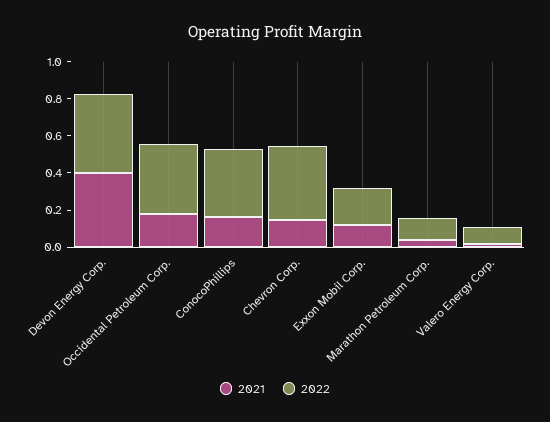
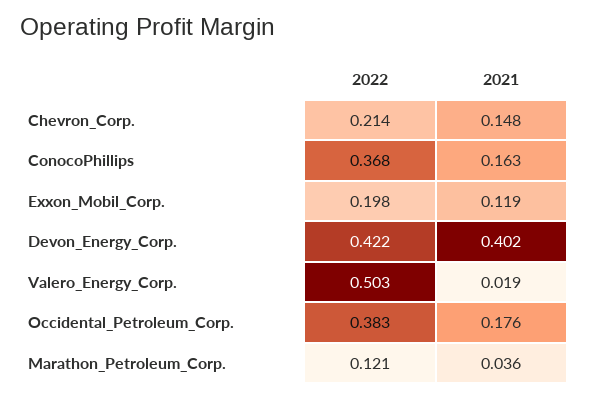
2022, Chevron Corp.: 0.4 -> 0.214
2022, Valero Energy Corp.: 0.1 -> 0.503

